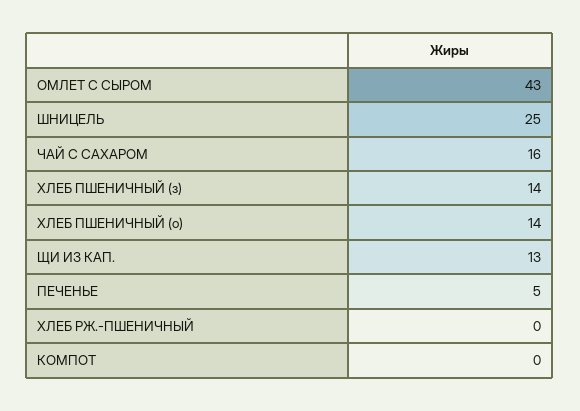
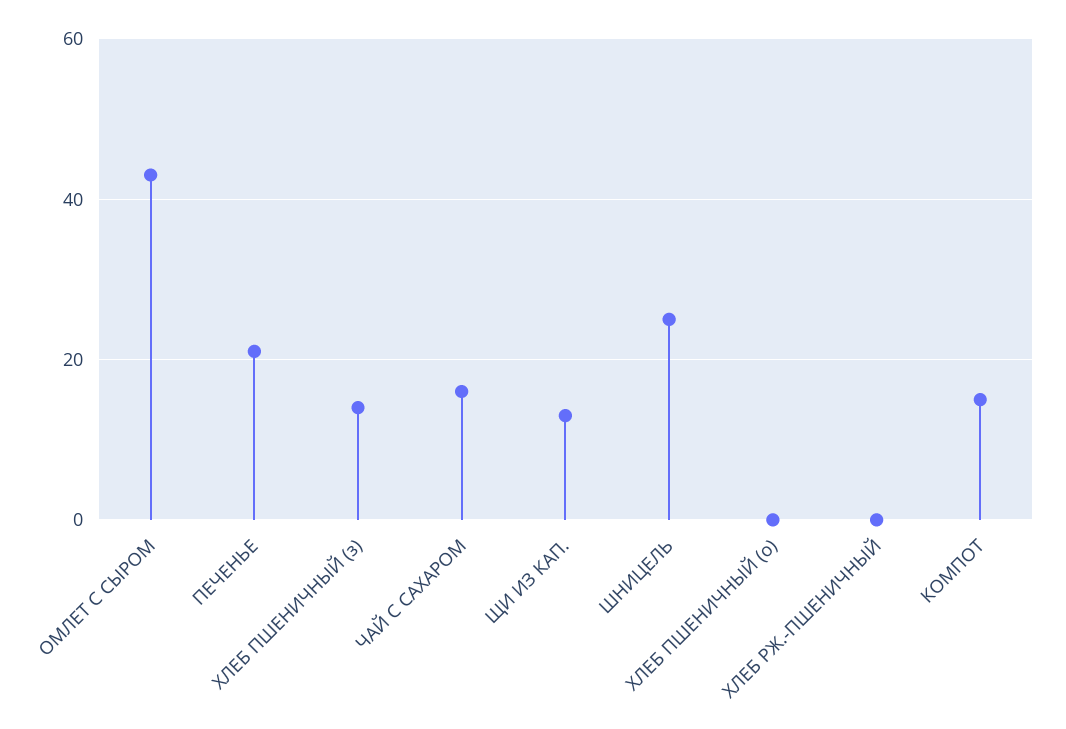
ХЛЕБ ПШЕНИЧНЫЙ (о): 14 -> 0
ПЕЧЕНЬЕ: 5 -> 20
КОМПОТ: 0 -> 15

